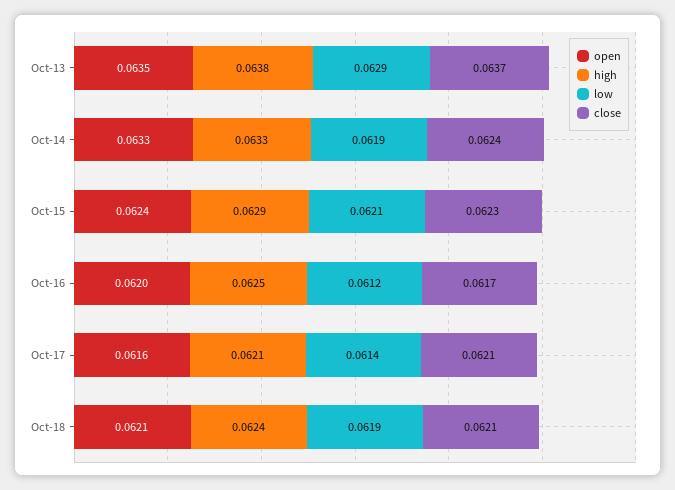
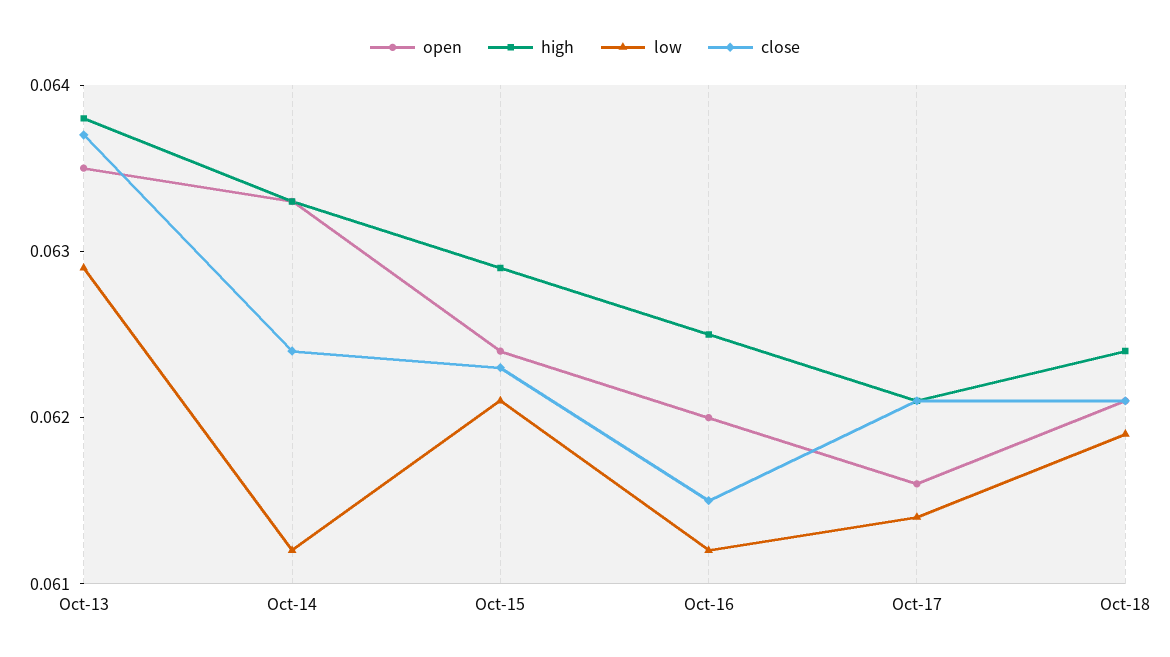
low, Oct-14: 0.0619 -> 0.0612
close, Oct-16: 0.0617 -> 0.0615

